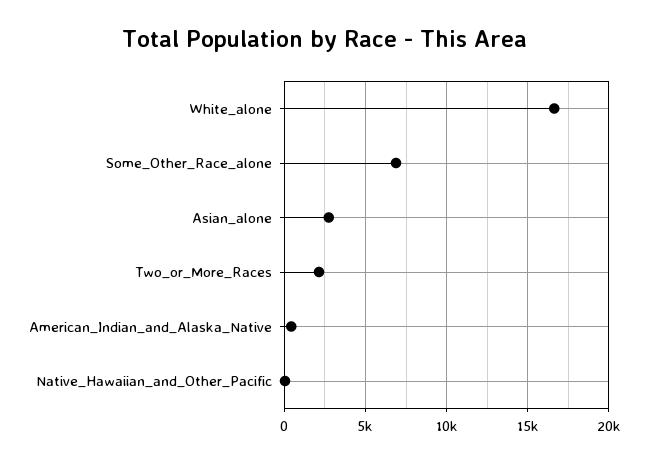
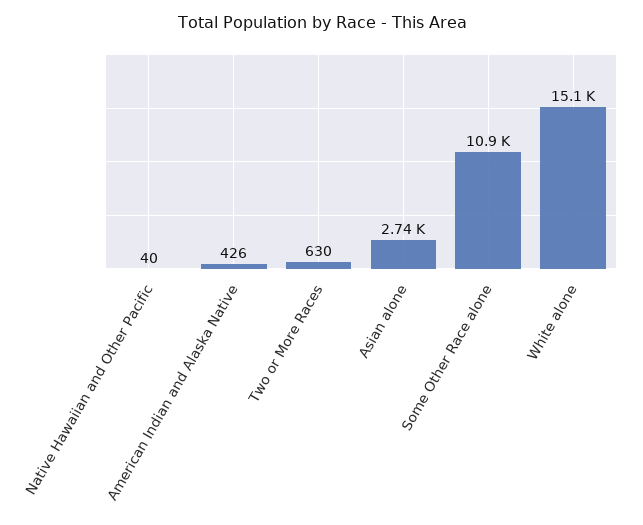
White_alone: 16500 -> 15100
Some_Other_Race_alone: 7000 -> 10900
Two_or_More_Races: 2000 -> 630

